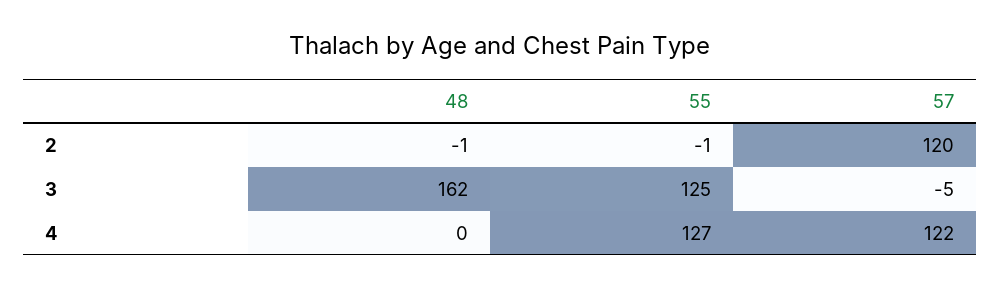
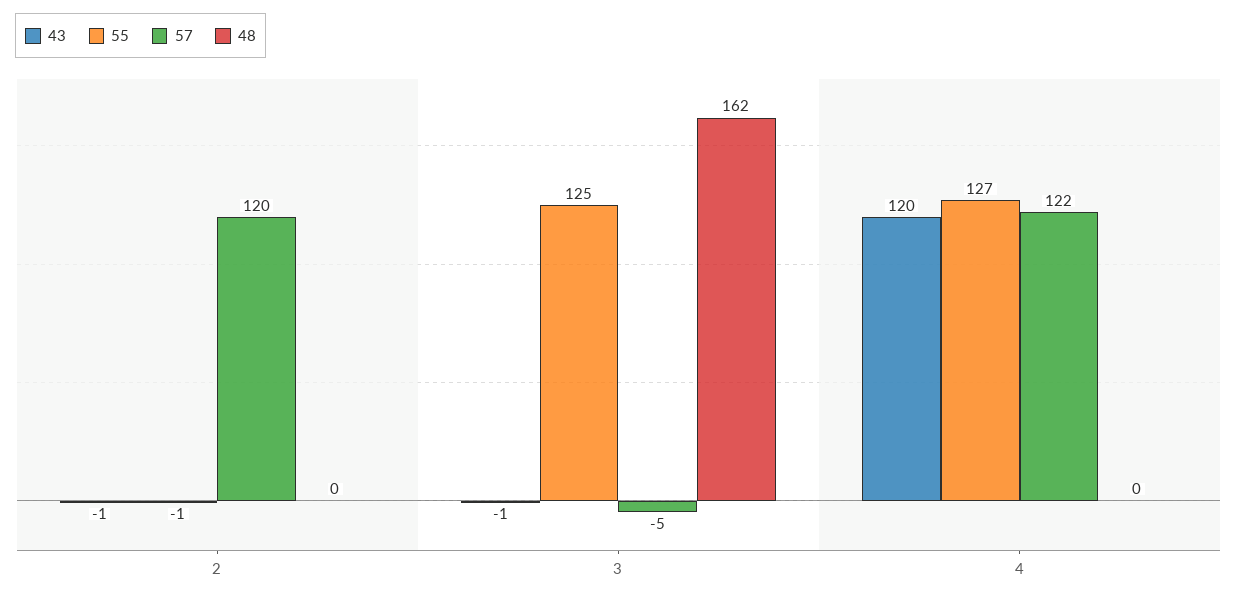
48, 2: -1 -> 0
43, 2: none -> -1
43, 3: none -> -1
43, 4: none -> 120

